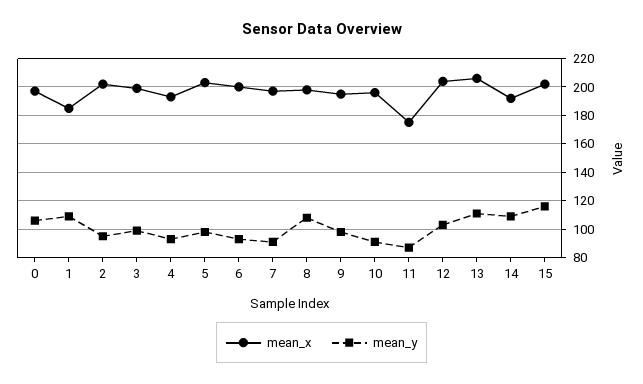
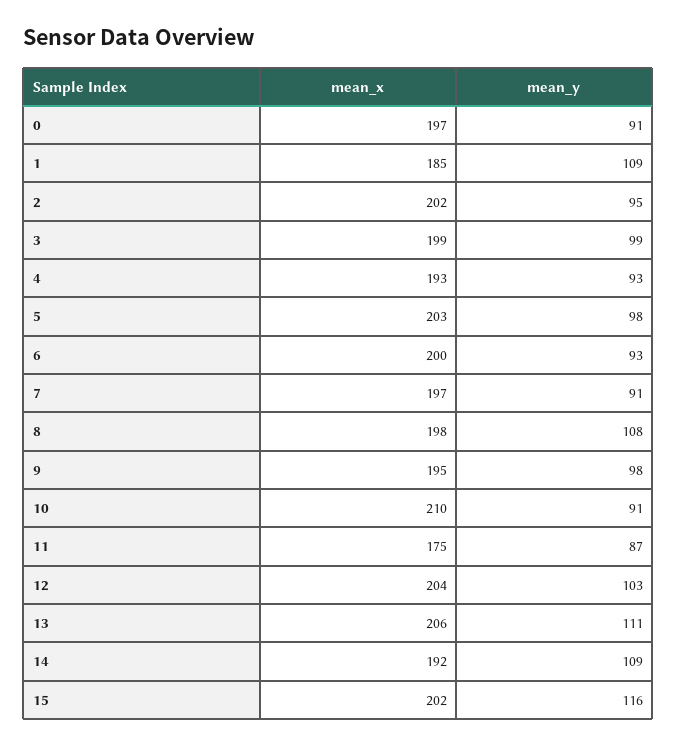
mean_y, 0: 105 -> 91
mean_x, 10: 195 -> 210

